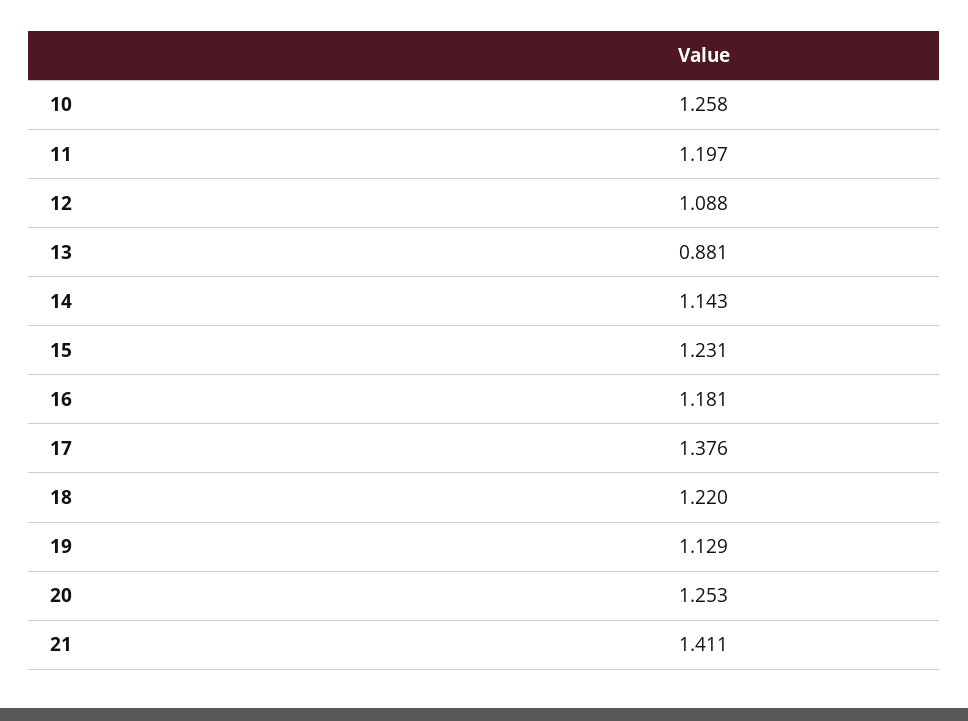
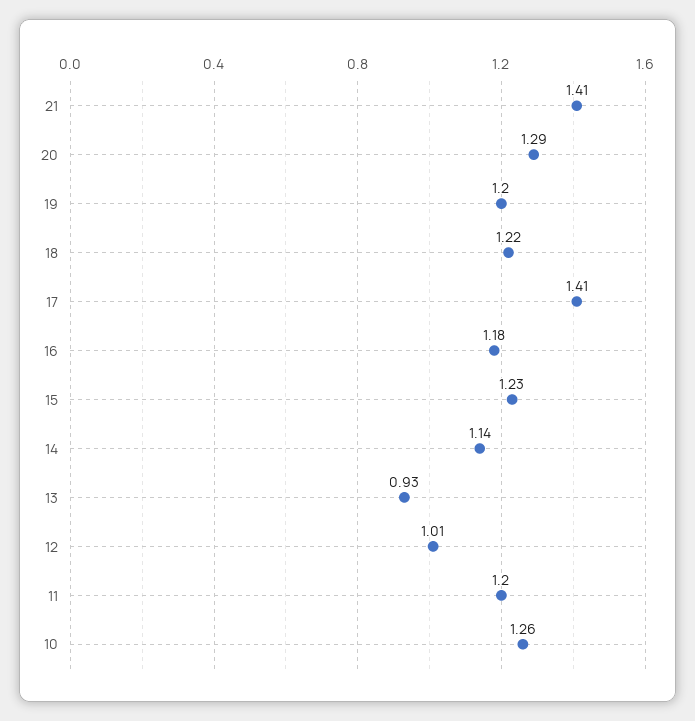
12: 1.088 -> 1.01
13: 0.881 -> 0.93
17: 1.376 -> 1.41
19: 1.129 -> 1.2
20: 1.253 -> 1.29

